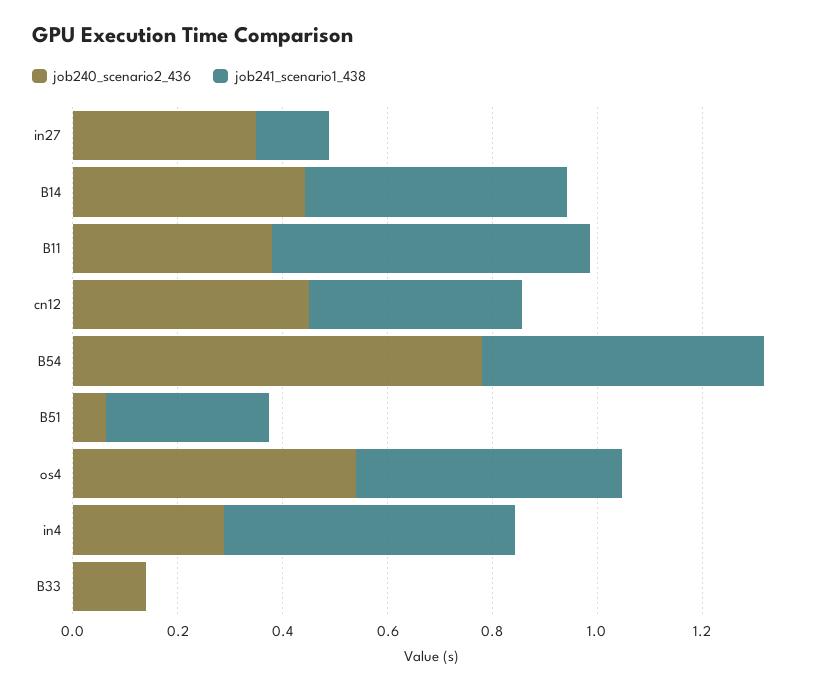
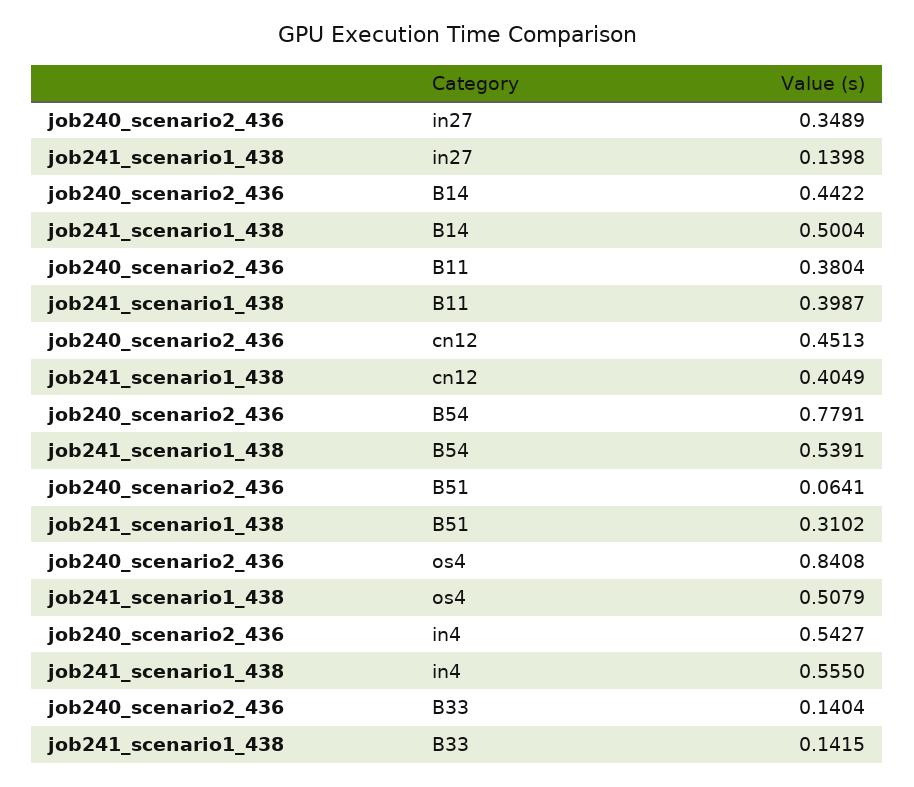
job241_scenario1_438, B11: 0.6 -> 0.3987
job240_scenario2_436, os4: 0.55 -> 0.8408
job240_scenario2_436, in4: 0.3 -> 0.5427
job241_scenario1_438, B33: 0 -> 0.1415

